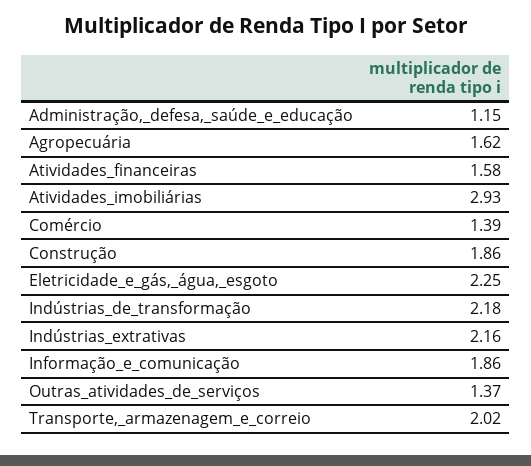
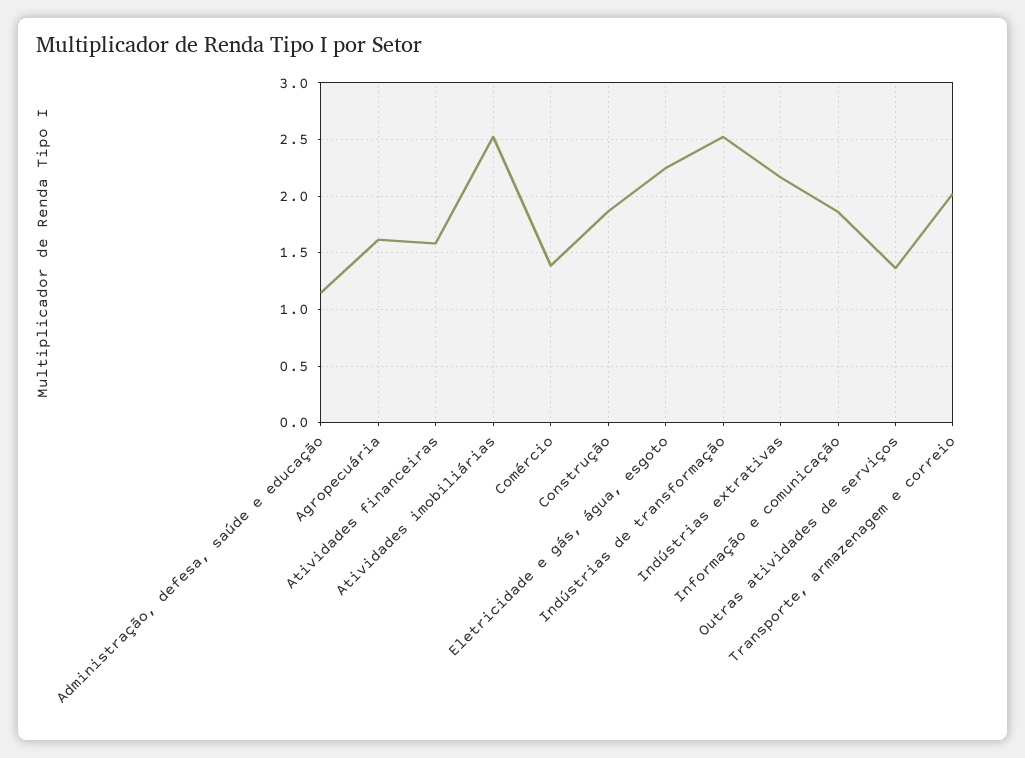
Atividades_imobiliárias: 2.93 -> 2.5
Indústrias_de_transformação: 2.18 -> 2.5

